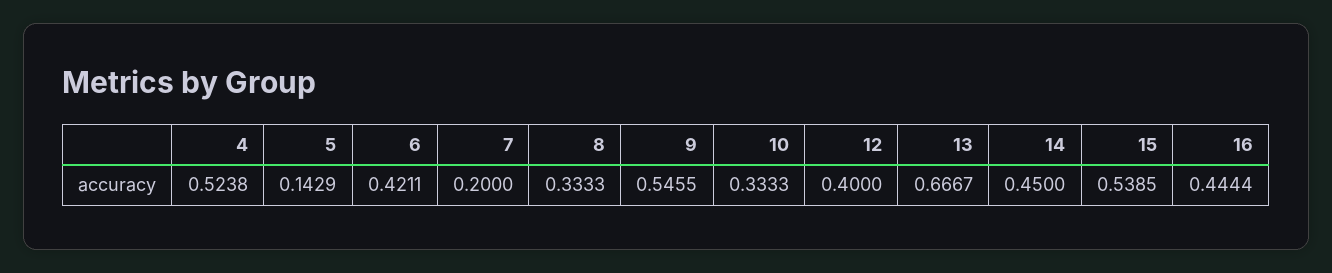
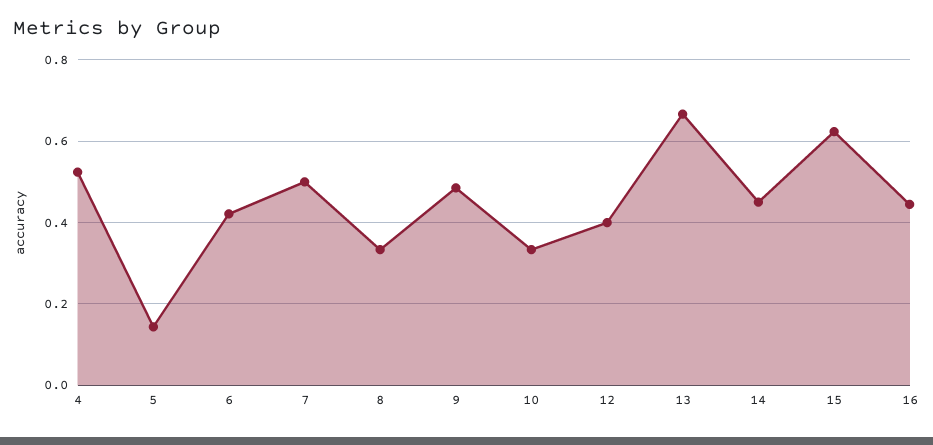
7: 0.2 -> 0.5
9: 0.5455 -> 0.48
15: 0.5385 -> 0.62

